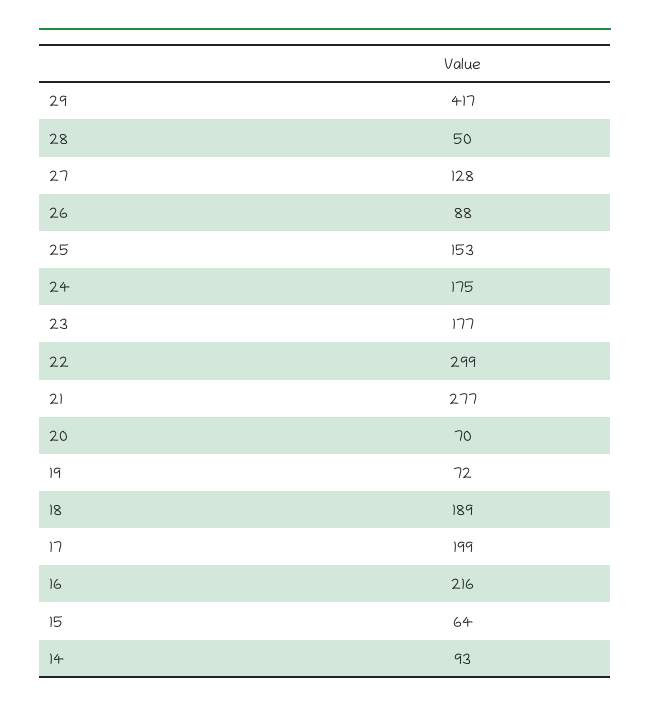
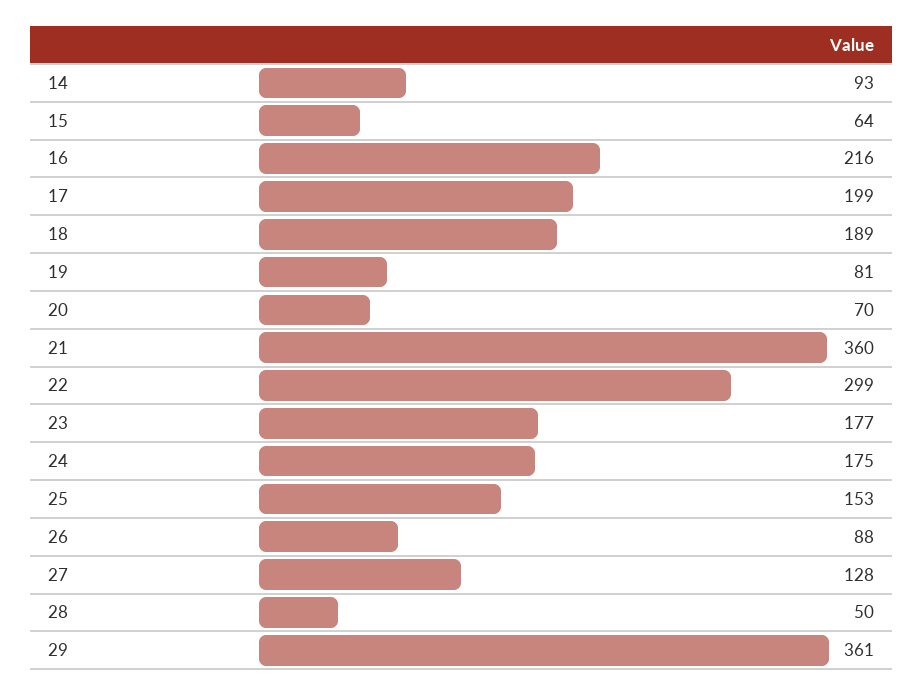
29: 417 -> 361
21: 277 -> 360
19: 72 -> 81

